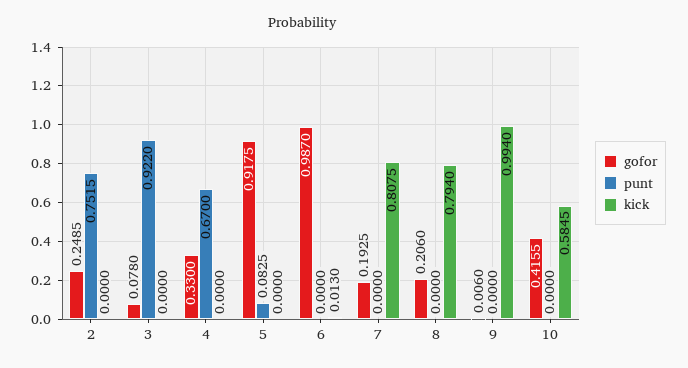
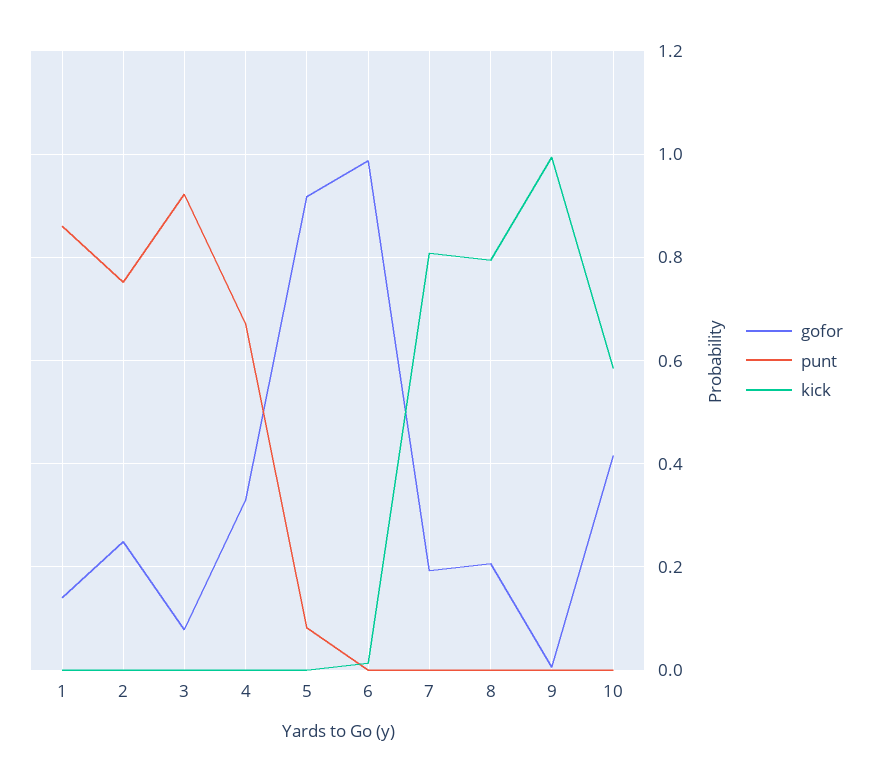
gofor, 1: none -> 0.14
punt, 1: none -> 0.86
kick, 1: none -> 0

